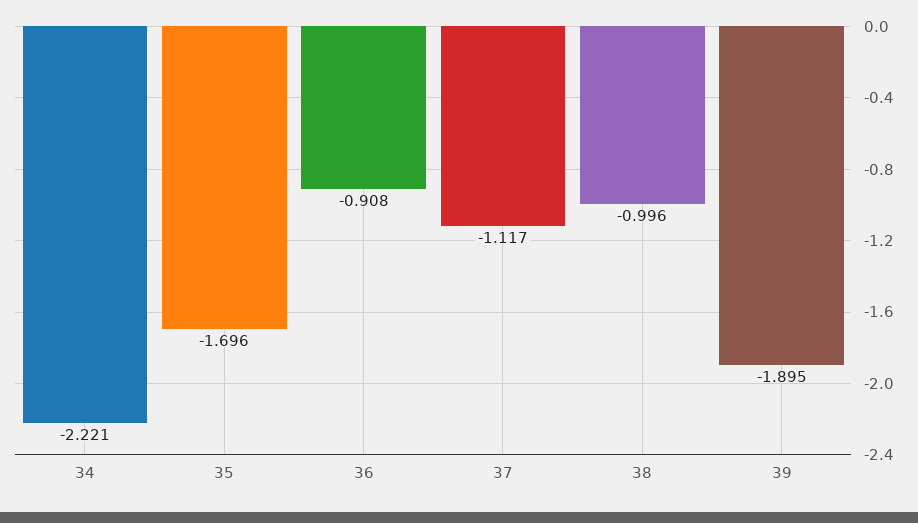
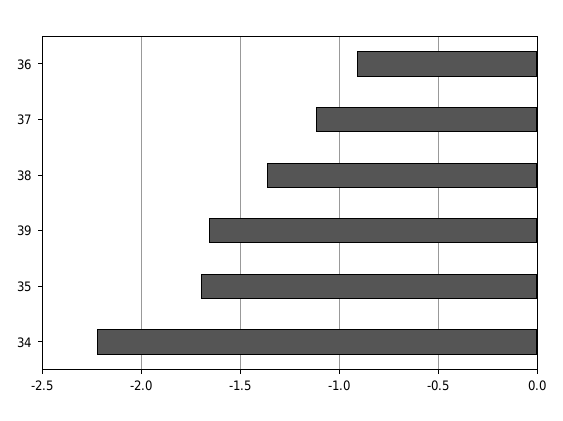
38: -0.996 -> -1.35
39: -1.895 -> -1.65

